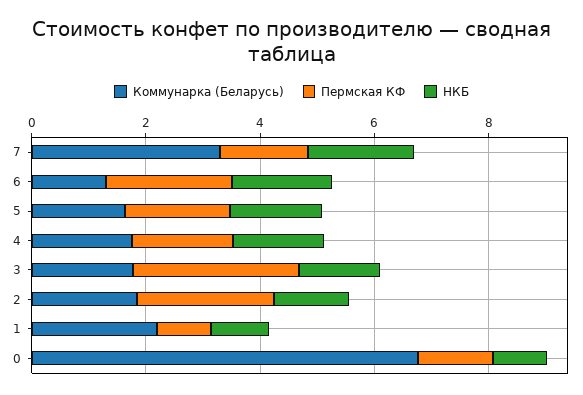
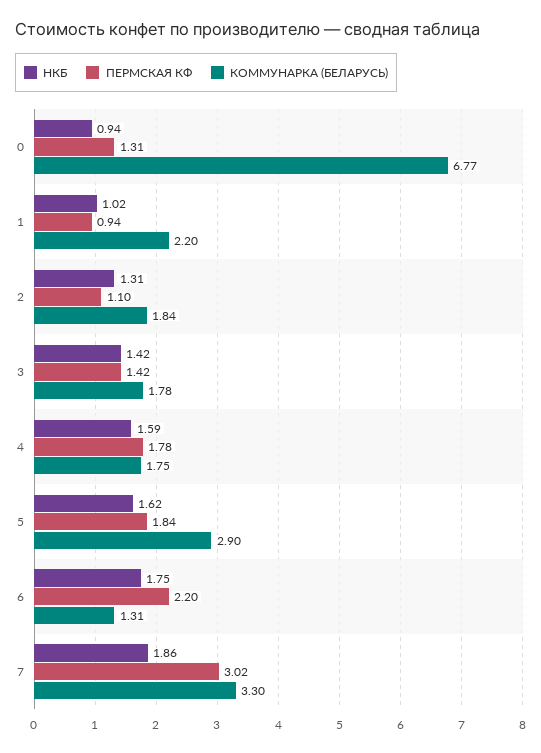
Пермская КФ, 7: 1.5 -> 3.02
Коммунарка (Беларусь), 5: 1.5 -> 2.9
Пермская КФ, 3: 3 -> 1.42
Пермская КФ, 2: 2.5 -> 1.1

